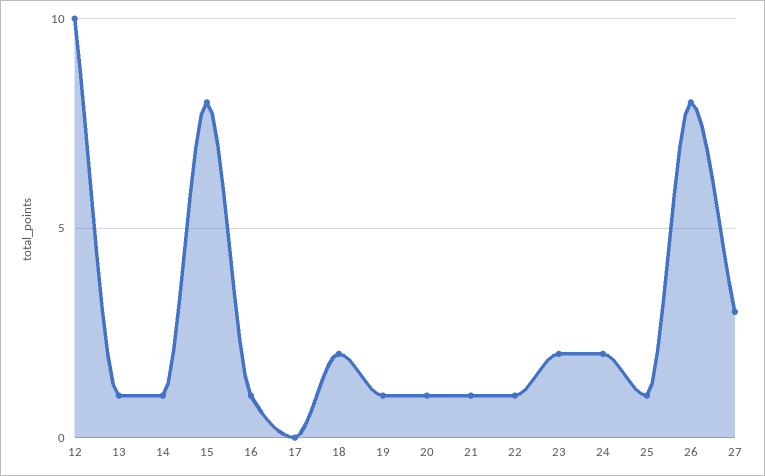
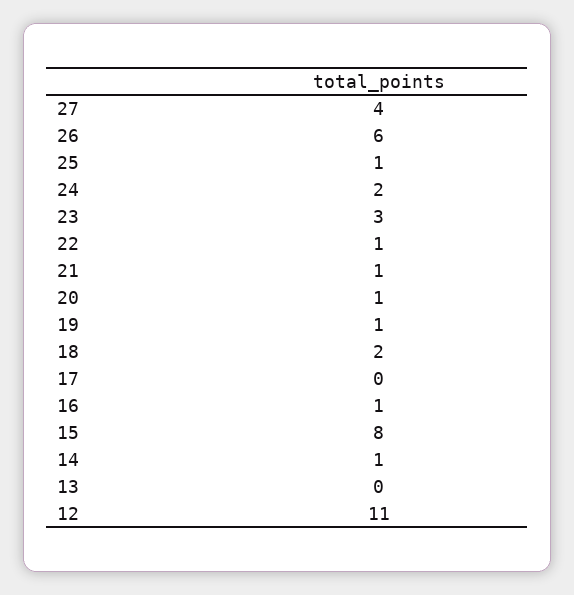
12: 10 -> 11
13: 1 -> 0
23: 2 -> 3
26: 8 -> 6
27: 3 -> 4

